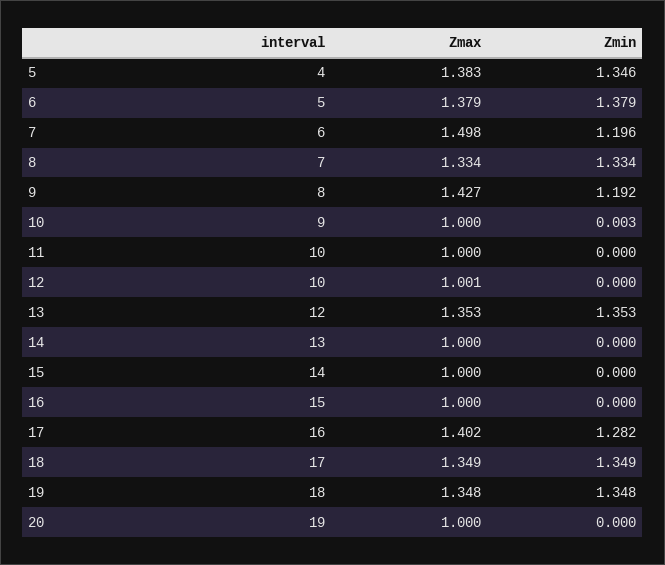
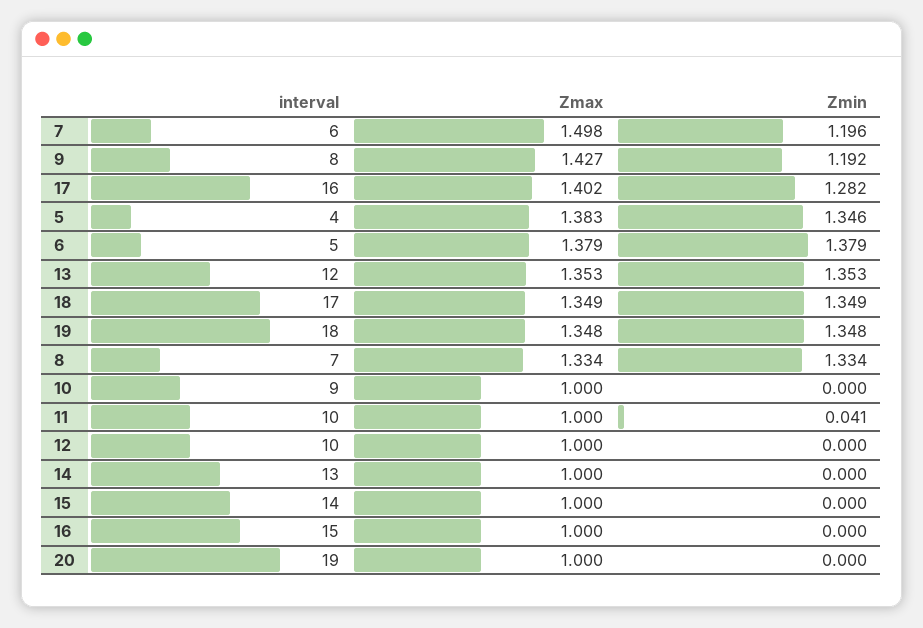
Zmin, 10: 0.003 -> 0
Zmin, 11: 0 -> 0.041
Zmax, 12: 1.001 -> 1

